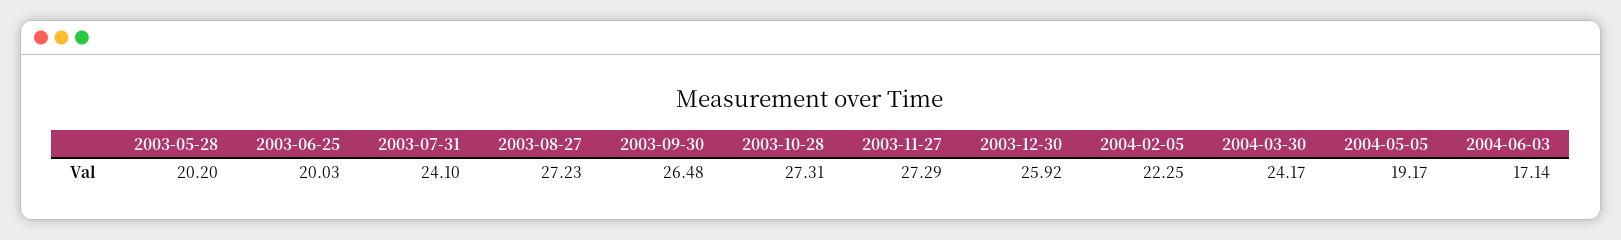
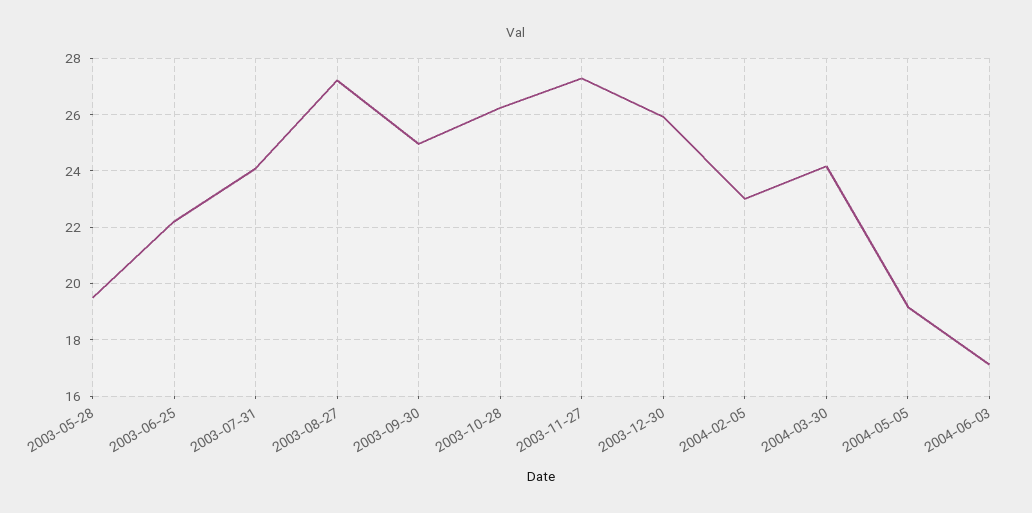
2003-05-28: 20.2 -> 19.5
2003-06-25: 20.03 -> 22.25
2003-09-30: 26.48 -> 25
2003-10-28: 27.31 -> 26.25
2004-02-05: 22.25 -> 23

